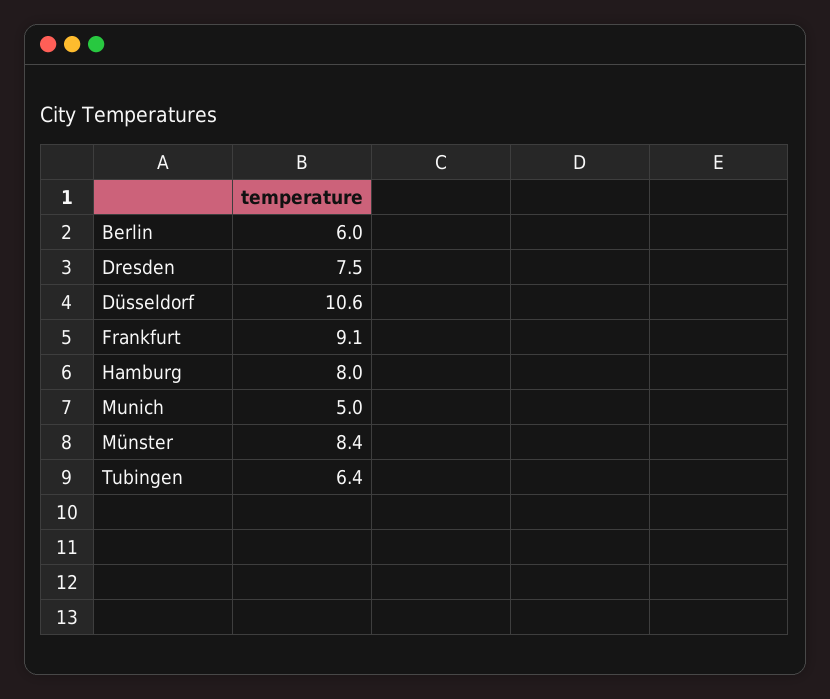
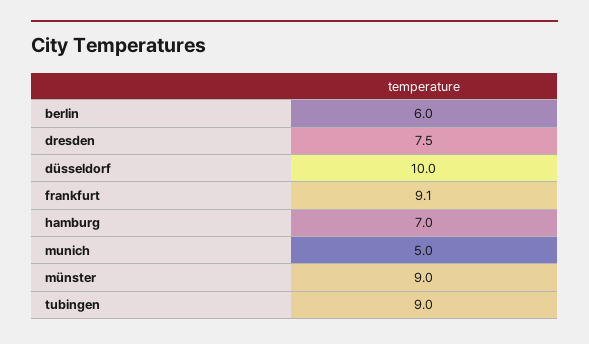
Düsseldorf: 10.6 -> 10
Hamburg: 8 -> 7
Münster: 8.4 -> 9
Tubingen: 6.4 -> 9

